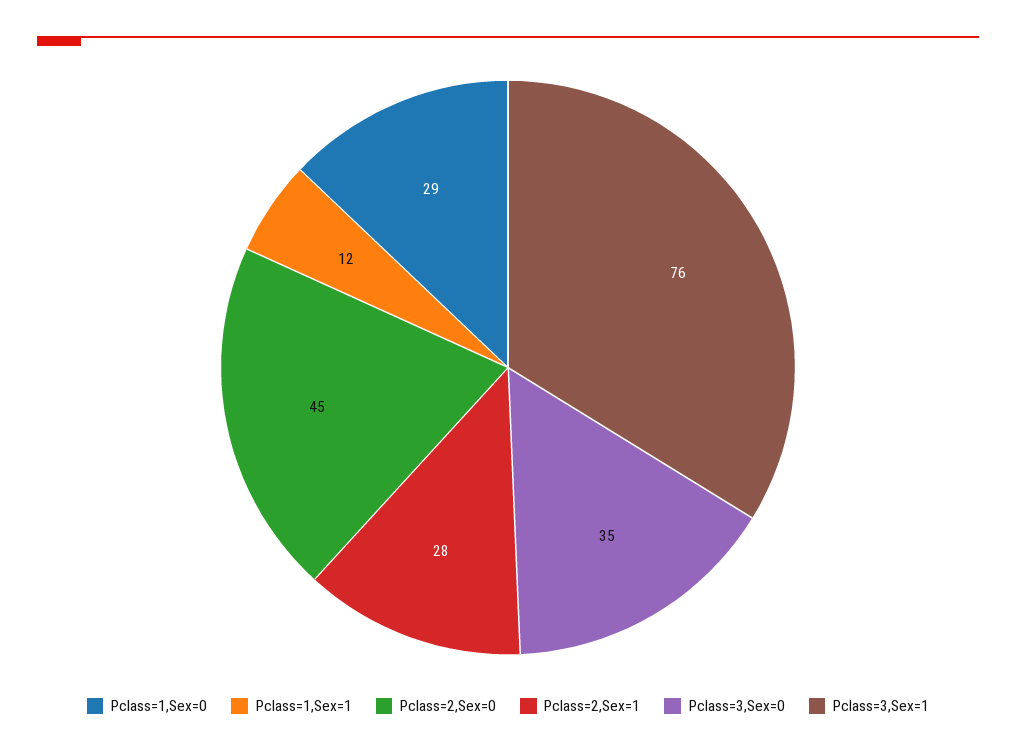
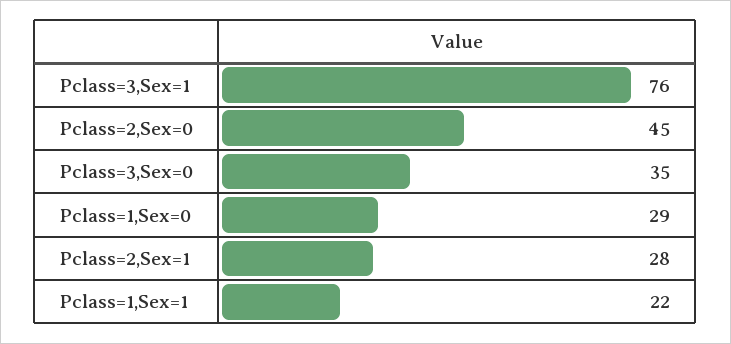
Pclass=1,Sex=1: 12 -> 22

